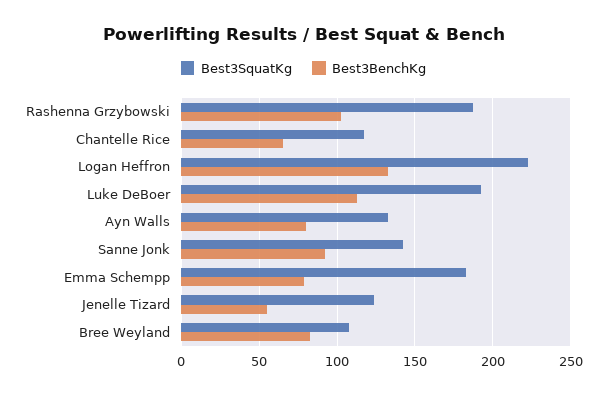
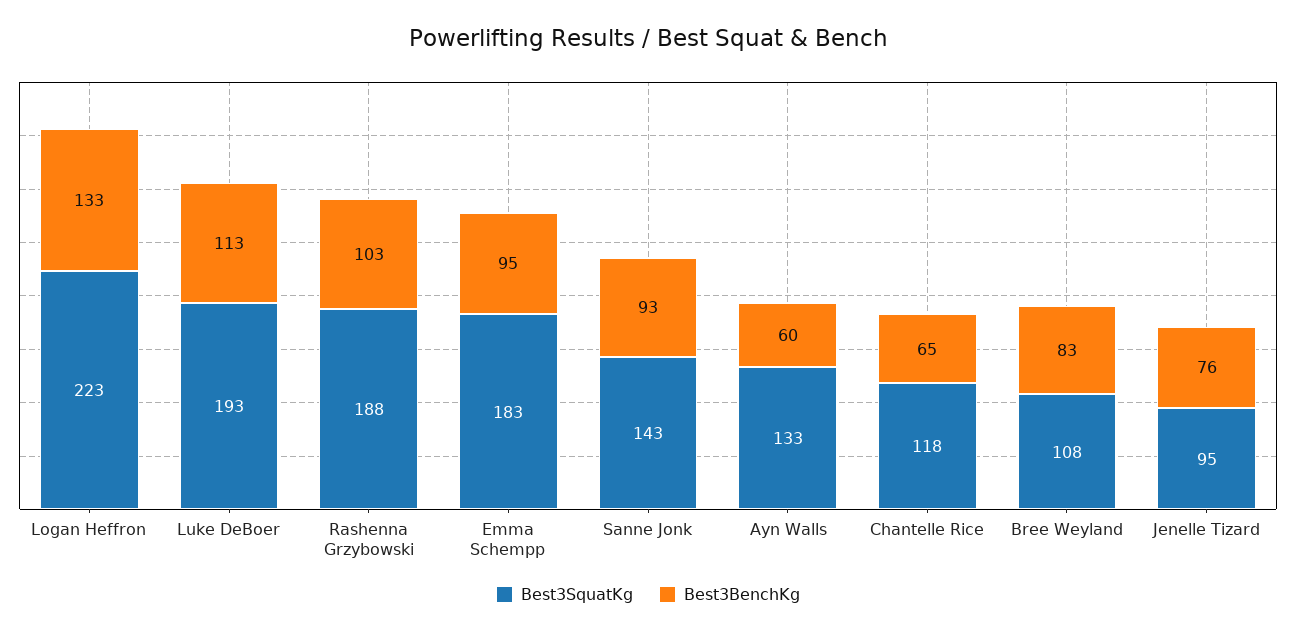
Best3BenchKg, Ayn Walls: 80 -> 60
Best3BenchKg, Emma Schempp: 80 -> 95
Best3SquatKg, Jenelle Tizard: 125 -> 95
Best3BenchKg, Jenelle Tizard: 55 -> 76

